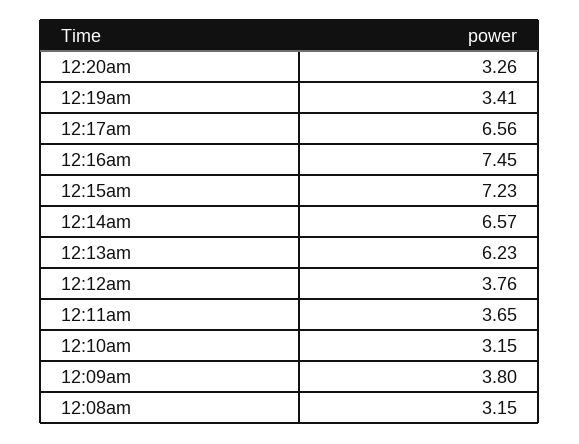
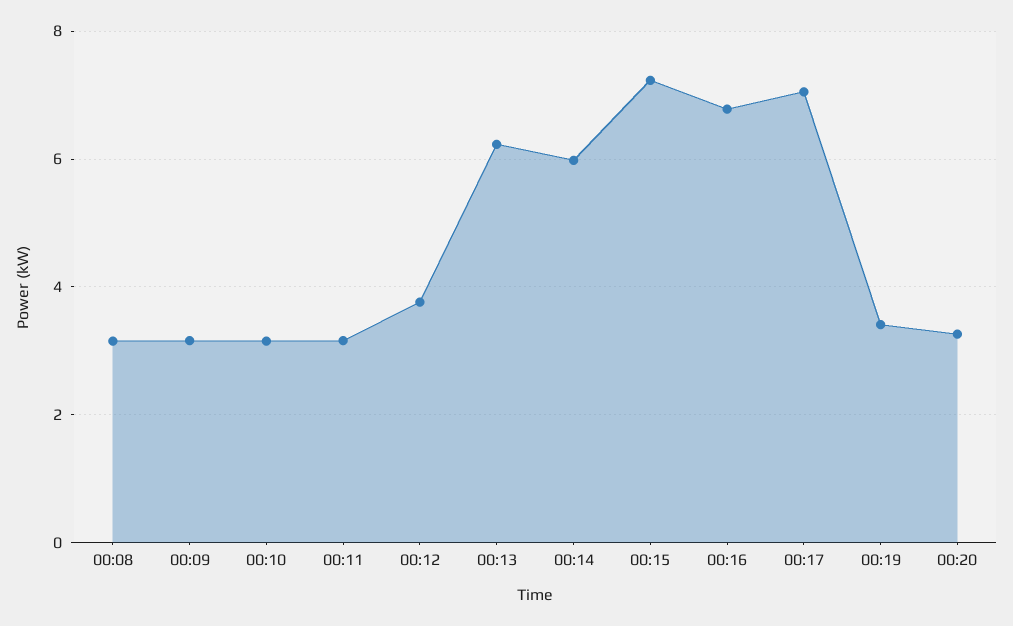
12:17am: 6.56 -> 7
12:16am: 7.45 -> 6.8
12:14am: 6.57 -> 6
12:11am: 3.65 -> 3.2
12:09am: 3.8 -> 3.2

